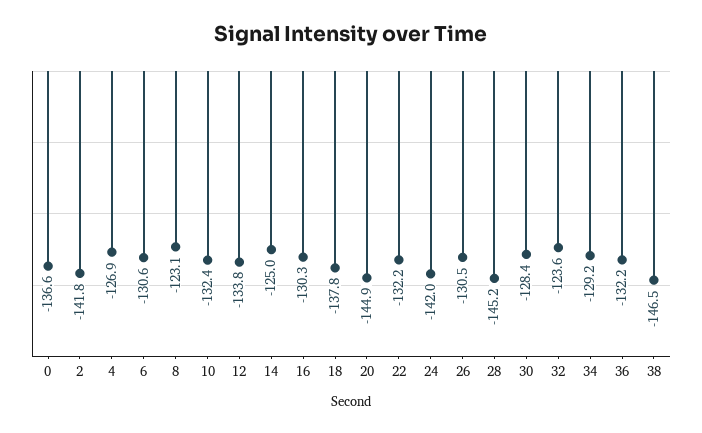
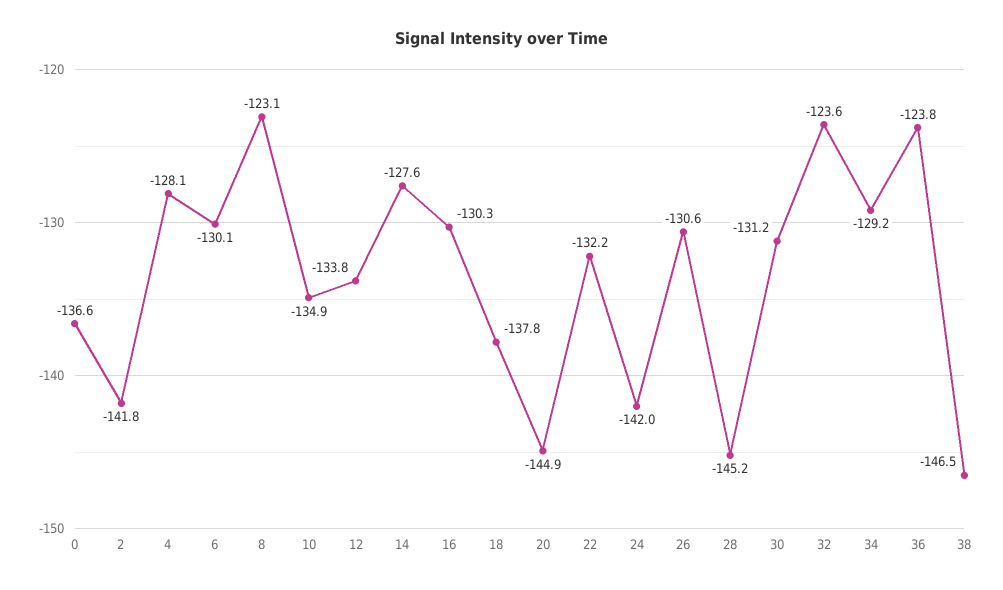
4: -126.9 -> -128.1
6: -130.6 -> -130.1
10: -132.4 -> -134.9
14: -125 -> -127.6
26: -130.5 -> -130.6
30: -128.4 -> -131.2
36: -132.2 -> -123.8

